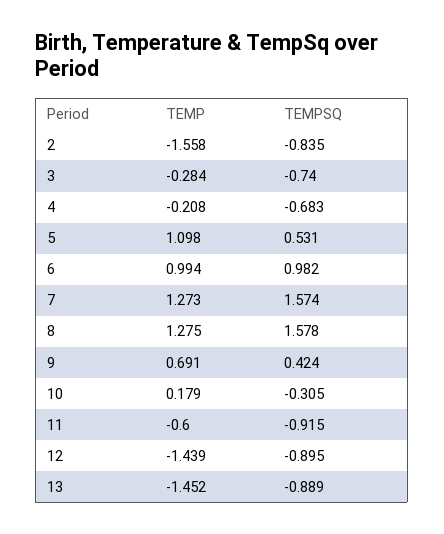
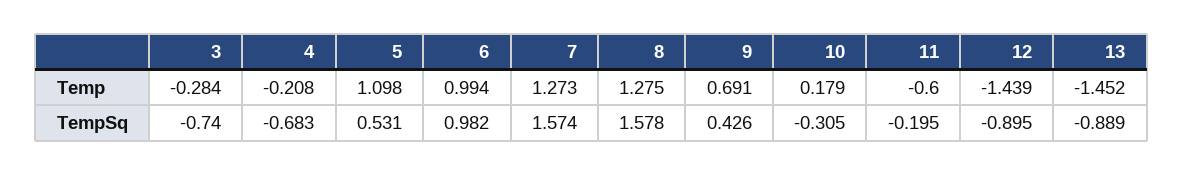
TEMP, 2: -1.558 -> none
TEMPSQ, 2: -0.835 -> none
TEMPSQ, 9: 0.424 -> 0.426
TEMPSQ, 11: -0.915 -> -0.195

